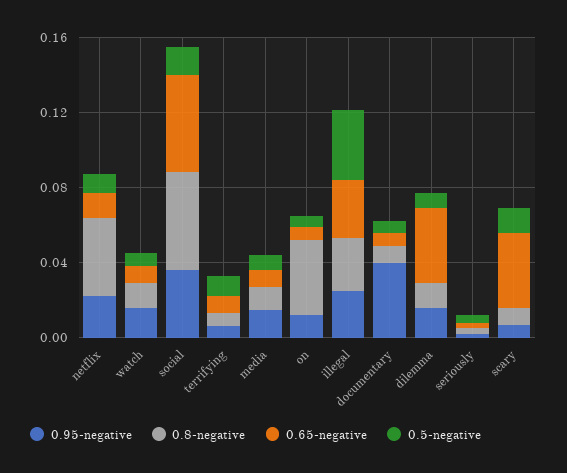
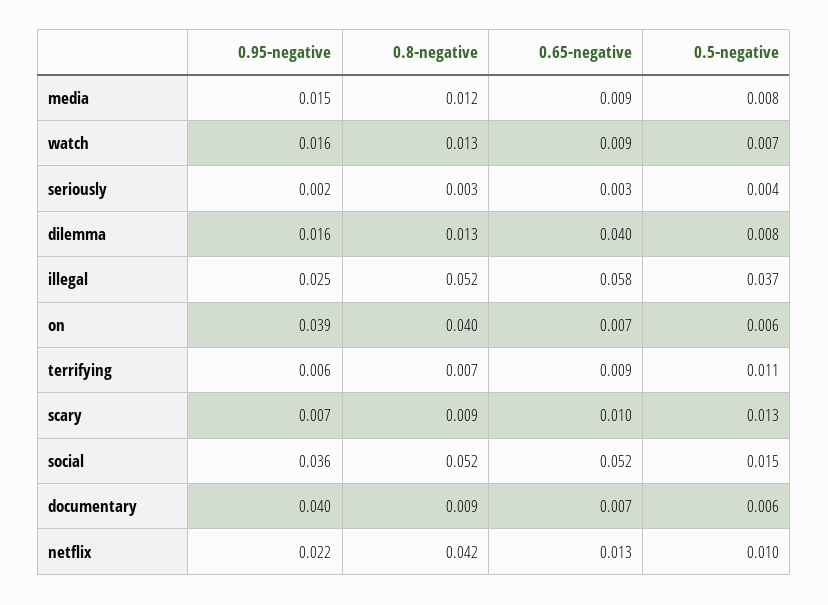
0.95-negative, on: 0.01 -> 0.039
0.8-negative, illegal: 0.03 -> 0.052
0.65-negative, illegal: 0.03 -> 0.058
0.65-negative, scary: 0.04 -> 0.01

